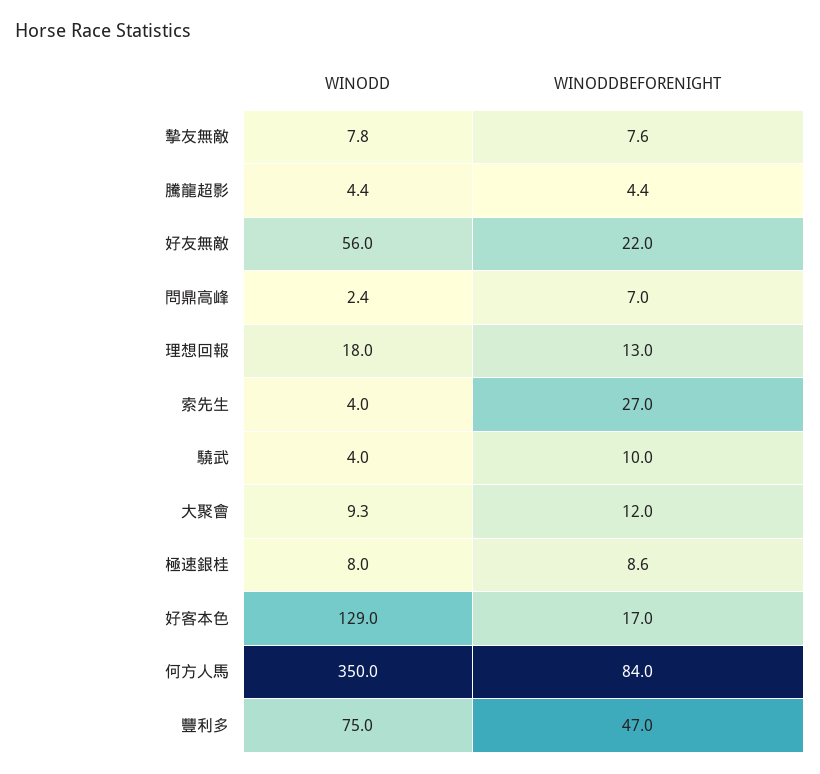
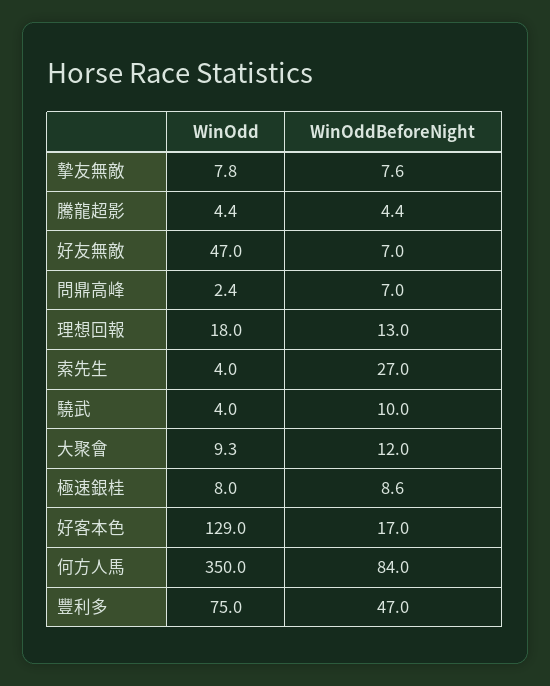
WINODD, 好友無敵: 56 -> 47
WINODDBEFORENIGHT, 好友無敵: 22 -> 7

